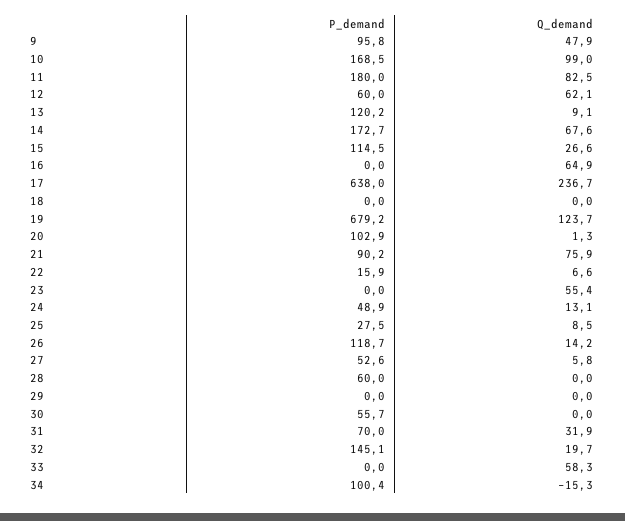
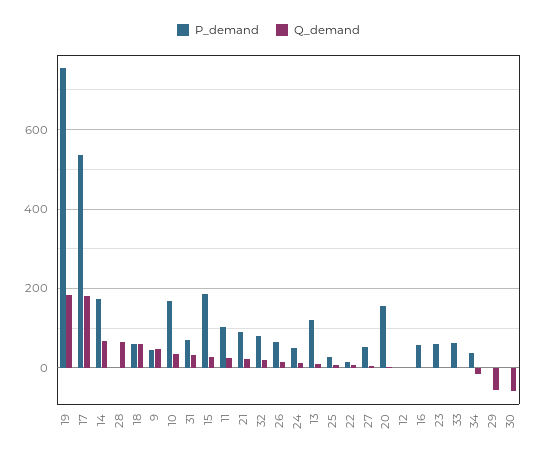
P_demand, 9: 95.8 -> 40
Q_demand, 10: 99 -> 40
P_demand, 11: 180 -> 100
Q_demand, 11: 82.5 -> 20
P_demand, 12: 60 -> 0
Q_demand, 12: 62.1 -> 0
P_demand, 15: 114.5 -> 180
P_demand, 16: 0 -> 60
Q_demand, 16: 64.9 -> 0
P_demand, 17: 638 -> 540
Q_demand, 17: 236.7 -> 180
P_demand, 18: 0 -> 60
Q_demand, 18: 0 -> 60
P_demand, 19: 679.2 -> 760
Q_demand, 19: 123.7 -> 180
P_demand, 20: 102.9 -> 160
Q_demand, 21: 75.9 -> 20
P_demand, 23: 0 -> 60
Q_demand, 23: 55.4 -> 0
P_demand, 26: 118.7 -> 60
P_demand, 28: 60 -> 0
Q_demand, 28: 0 -> 60
Q_demand, 29: 0 -> -60
P_demand, 30: 55.7 -> 0
Q_demand, 30: 0 -> -60
P_demand, 32: 145.1 -> 80
P_demand, 33: 0 -> 60
Q_demand, 33: 58.3 -> 0
P_demand, 34: 100.4 -> 40

